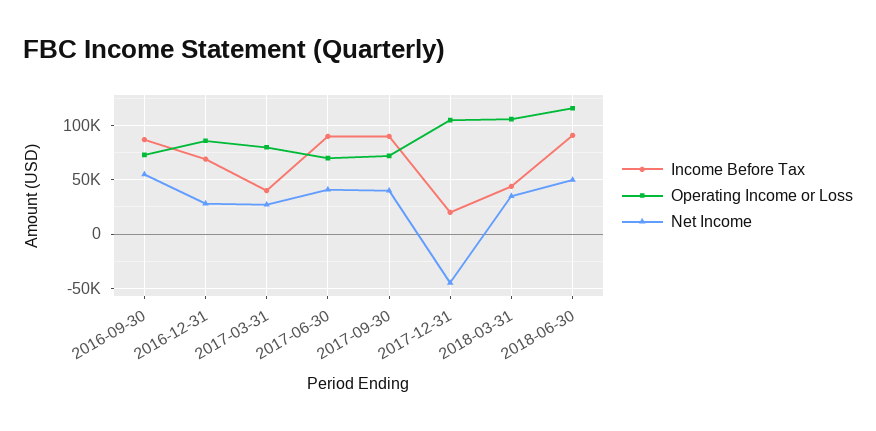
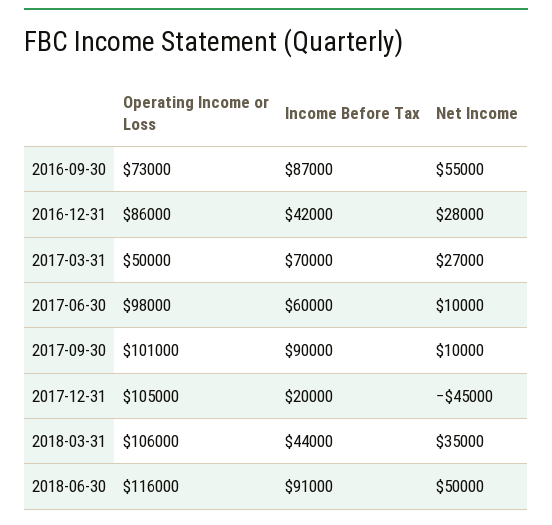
Income Before Tax, 2016-12-31: 70000 -> 42000
Income Before Tax, 2017-03-31: 40000 -> 70000
Operating Income or Loss, 2017-03-31: 80000 -> 50000
Income Before Tax, 2017-06-30: 90000 -> 60000
Operating Income or Loss, 2017-06-30: 70000 -> 98000
Net Income, 2017-06-30: 40000 -> 10000
Operating Income or Loss, 2017-09-30: 70000 -> 101000
Net Income, 2017-09-30: 40000 -> 10000

